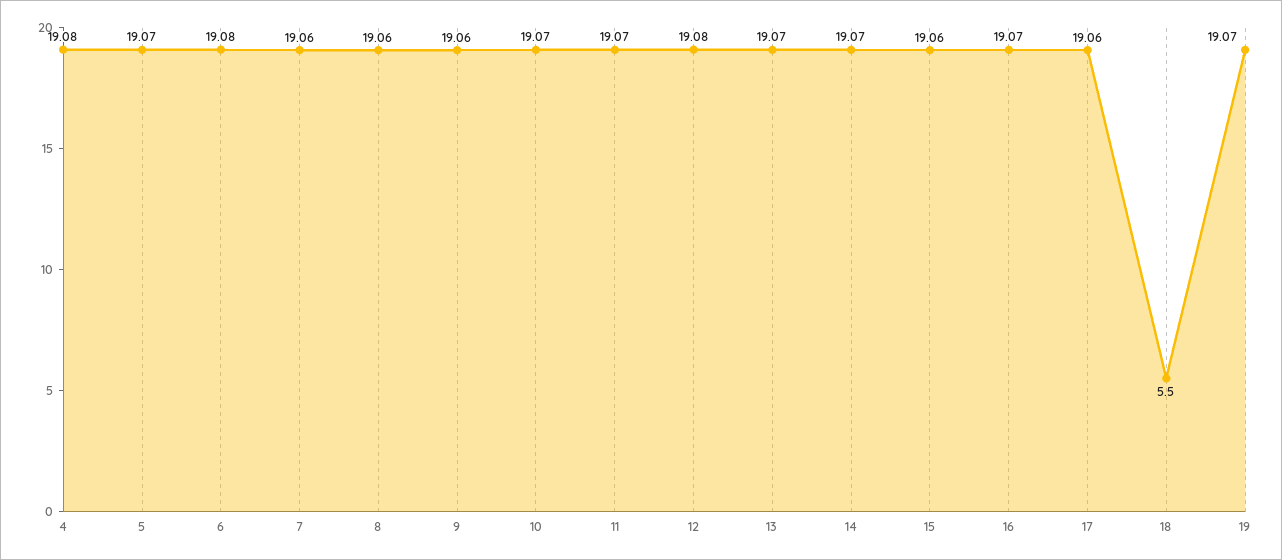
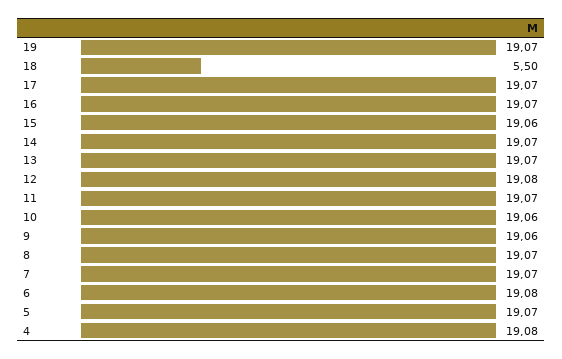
7: 19.06 -> 19.07
8: 19.06 -> 19.07
10: 19.07 -> 19.06
17: 19.06 -> 19.07

